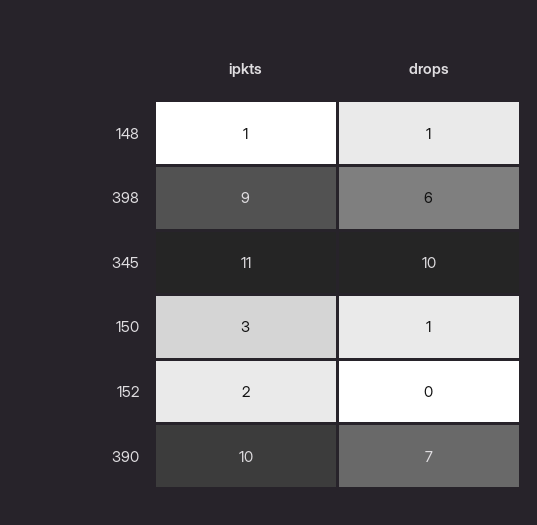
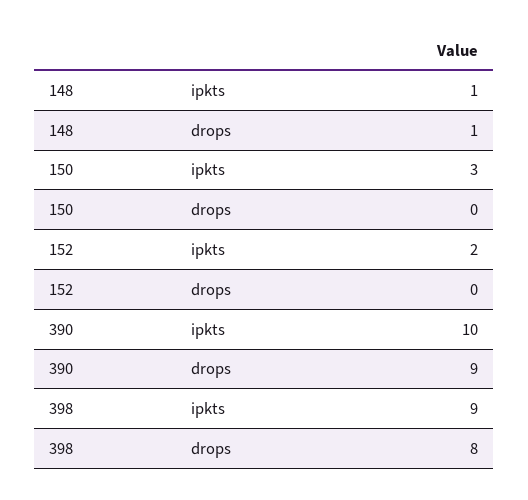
drops, 398: 6 -> 8
ipkts, 345: 11 -> none
drops, 345: 10 -> none
drops, 150: 1 -> 0
drops, 390: 7 -> 9

